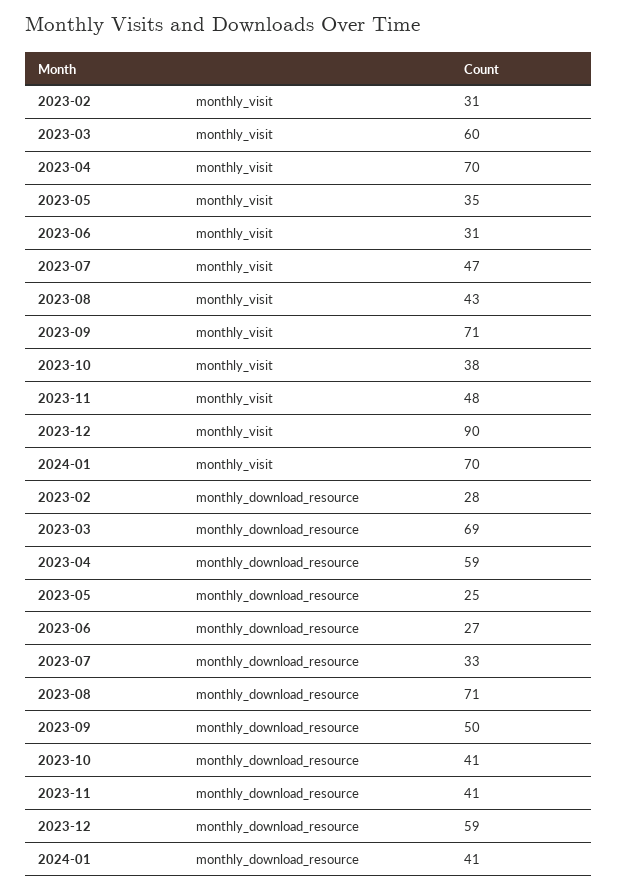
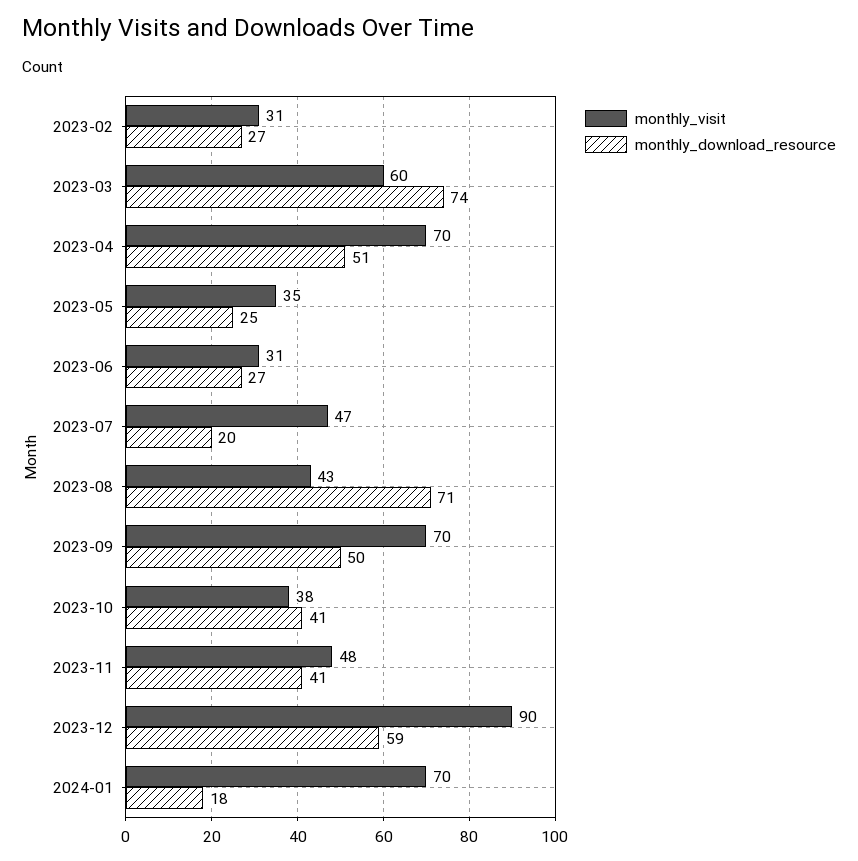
monthly_visit, 2023-09: 71 -> 70
monthly_download_resource, 2023-02: 28 -> 27
monthly_download_resource, 2023-03: 69 -> 74
monthly_download_resource, 2023-04: 59 -> 51
monthly_download_resource, 2023-07: 33 -> 20
monthly_download_resource, 2024-01: 41 -> 18

